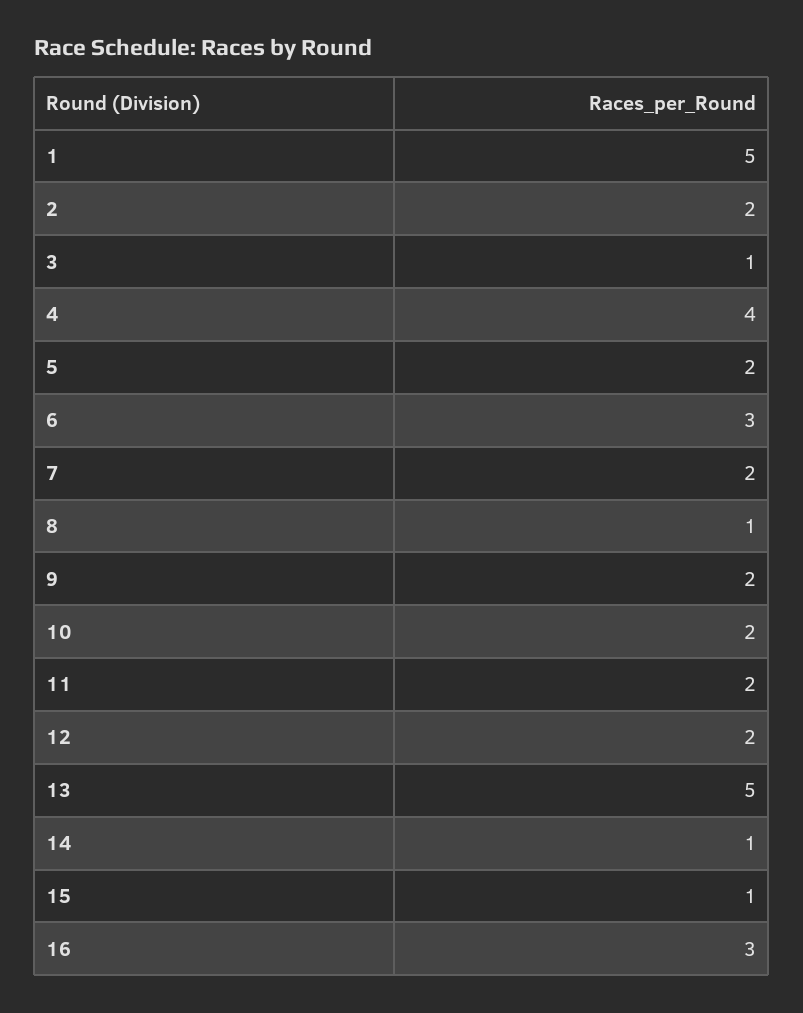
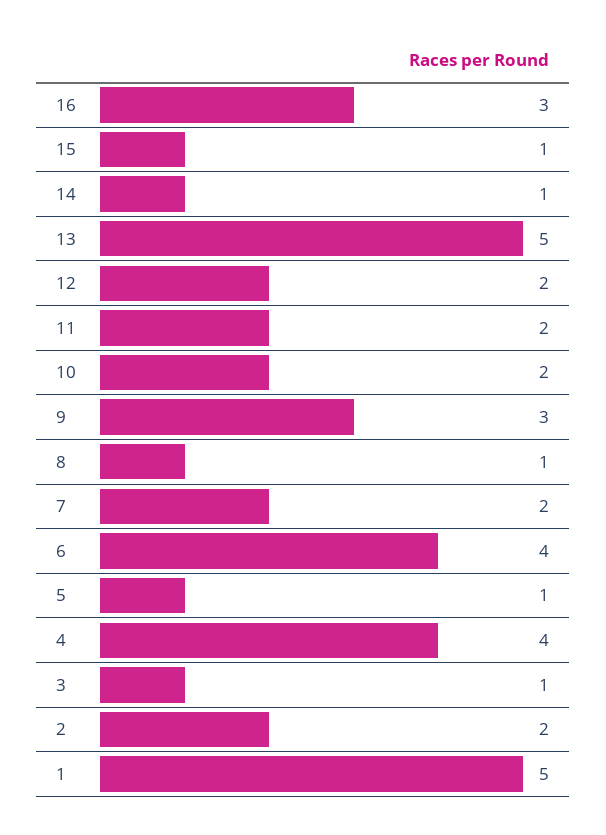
5: 2 -> 1
6: 3 -> 4
9: 2 -> 3

